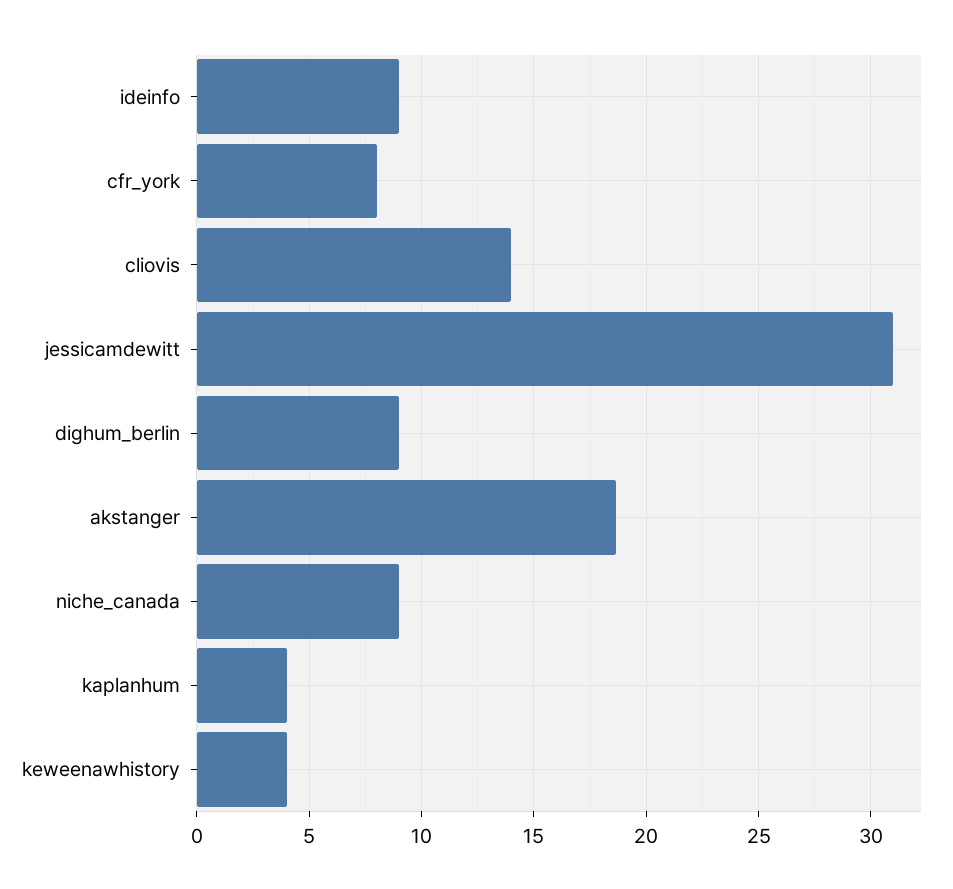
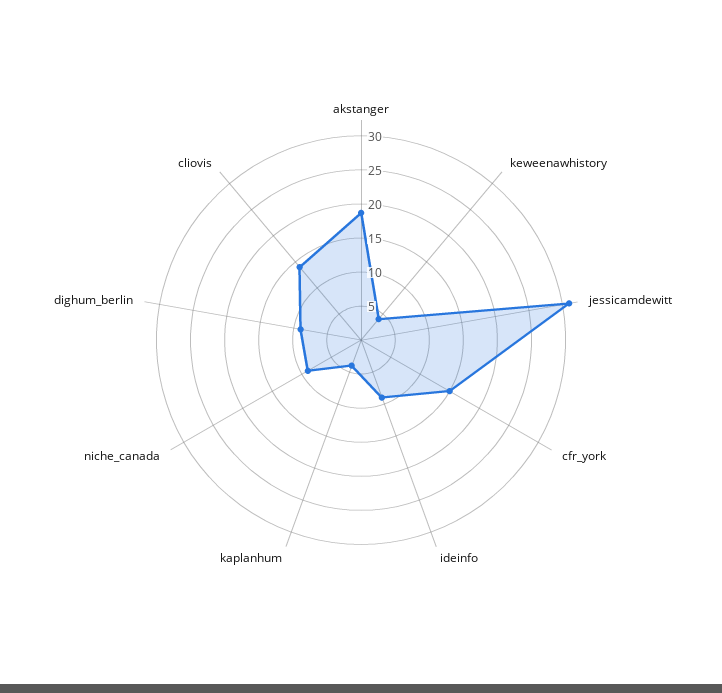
cfr_york: 8 -> 15

